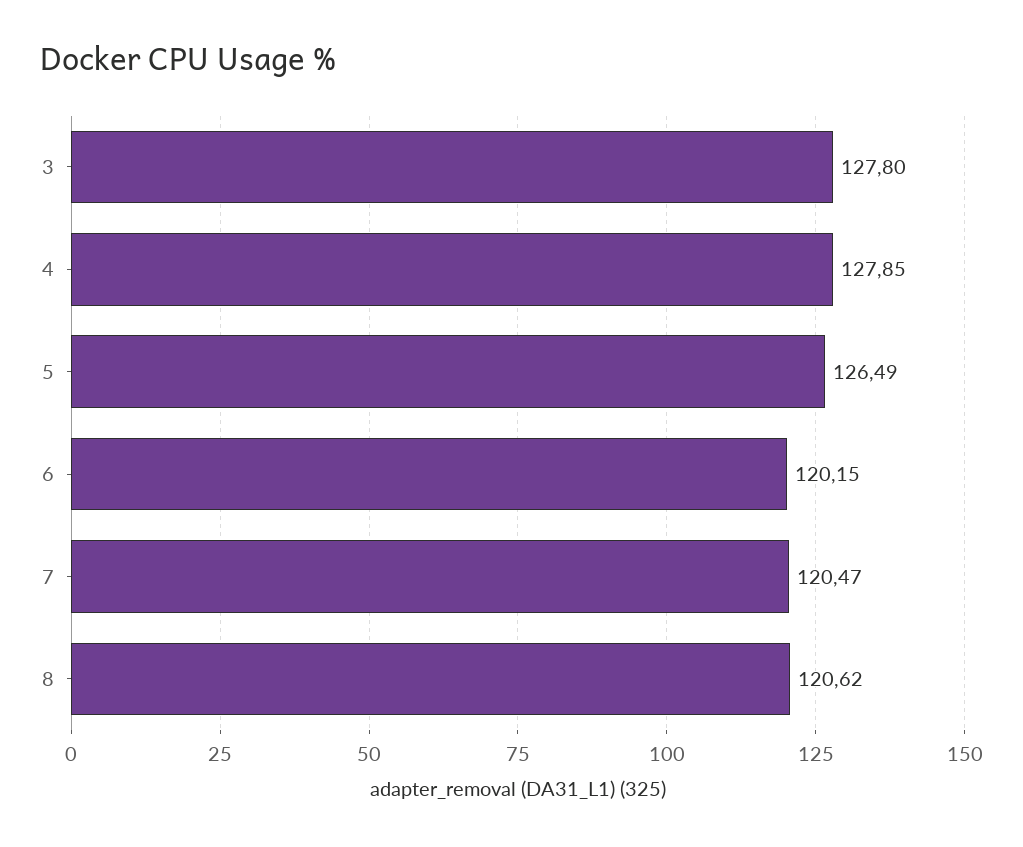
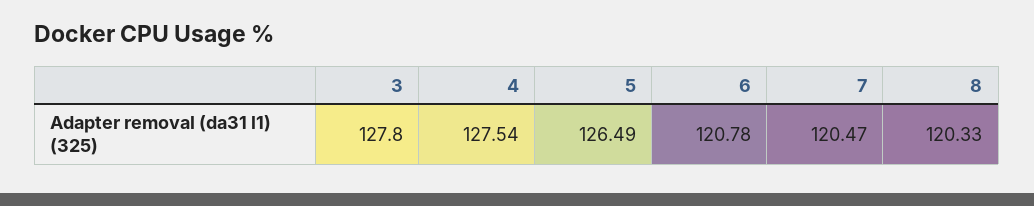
4: 127.85 -> 127.54
6: 120.15 -> 120.78
8: 120.62 -> 120.33

